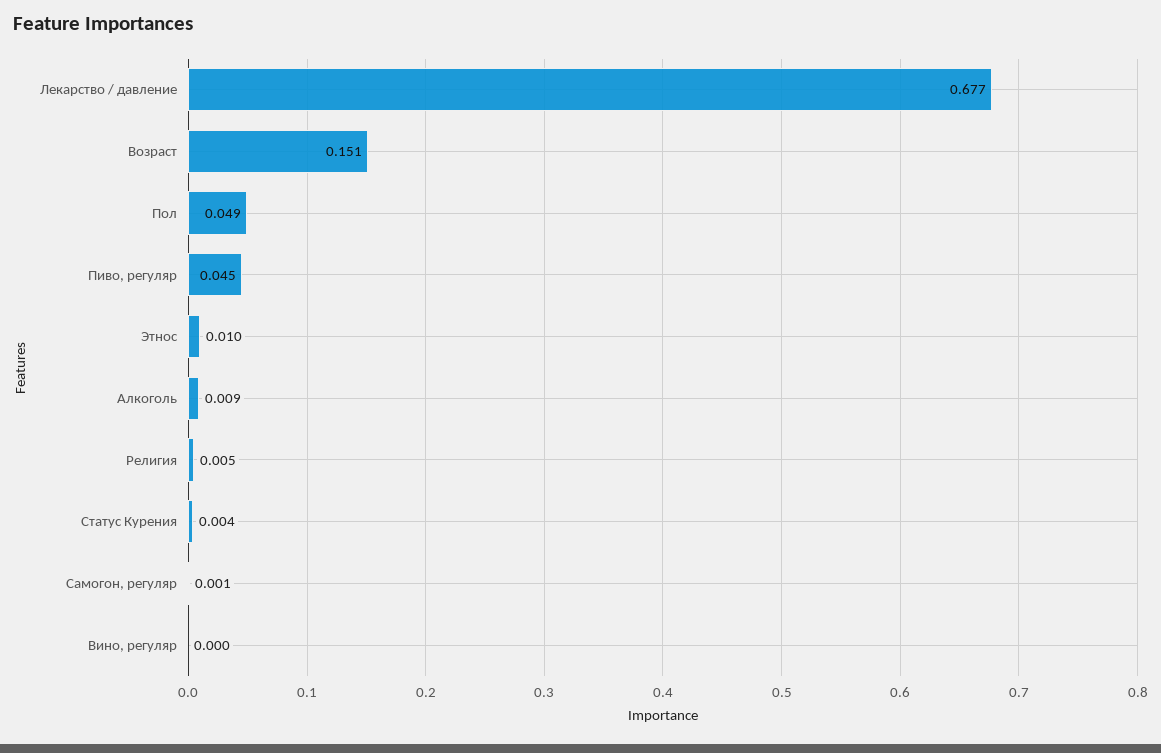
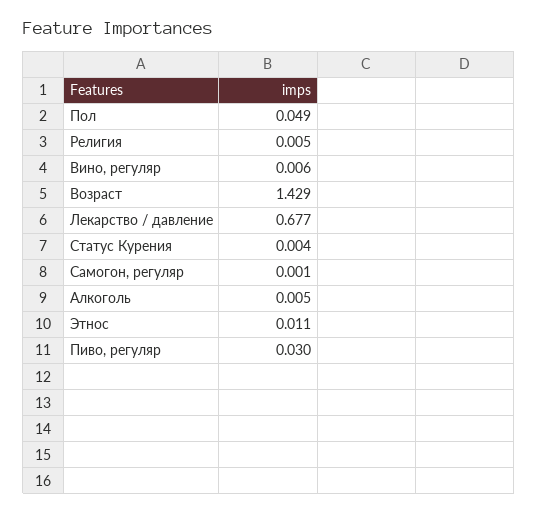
Возраст: 0.151 -> 1.429
Пиво, регуляр: 0.045 -> 0.03
Этнос: 0.01 -> 0.011
Алкоголь: 0.009 -> 0.005
Вино, регуляр: 0 -> 0.006

